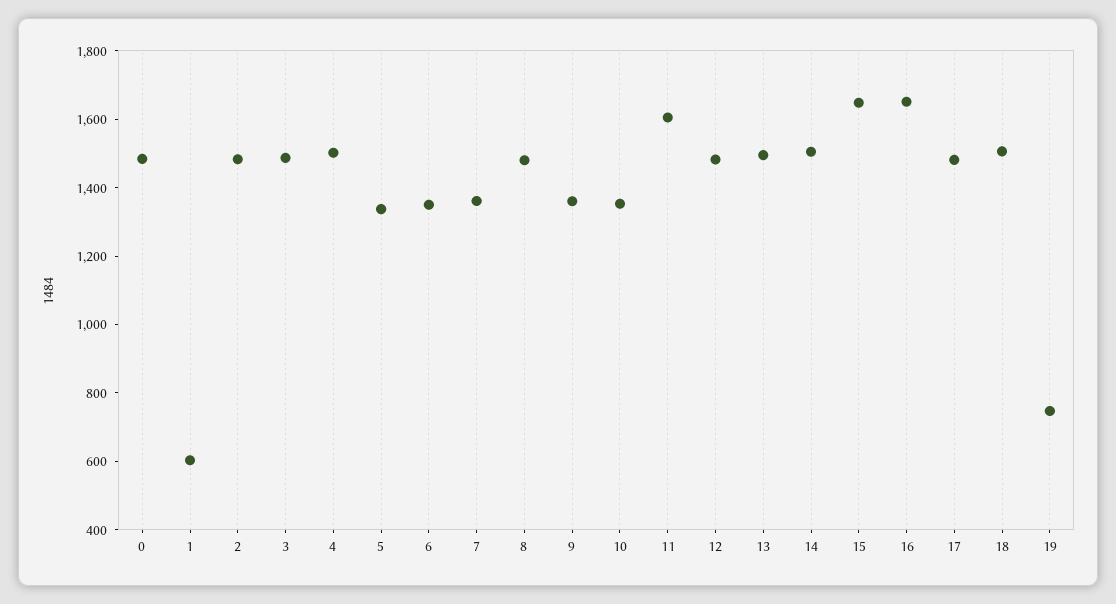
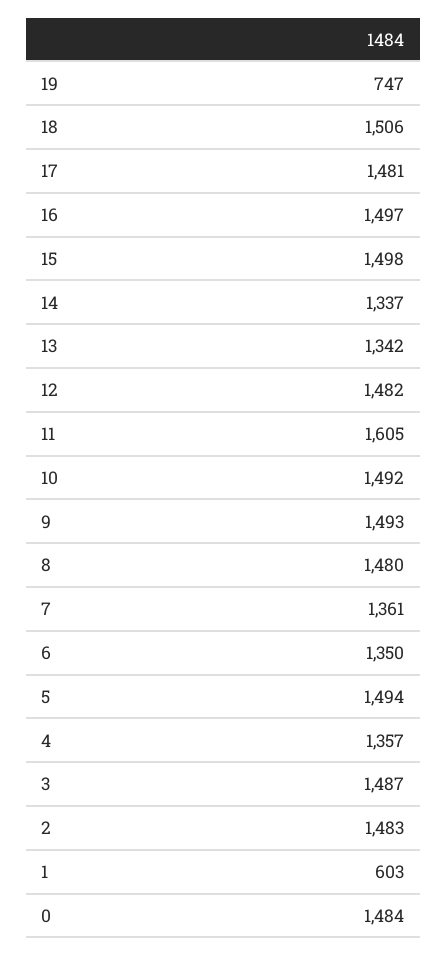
4: 1500 -> 1357
5: 1350 -> 1494
9: 1350 -> 1493
10: 1350 -> 1492
13: 1500 -> 1342
14: 1500 -> 1337
15: 1650 -> 1498
16: 1650 -> 1497

